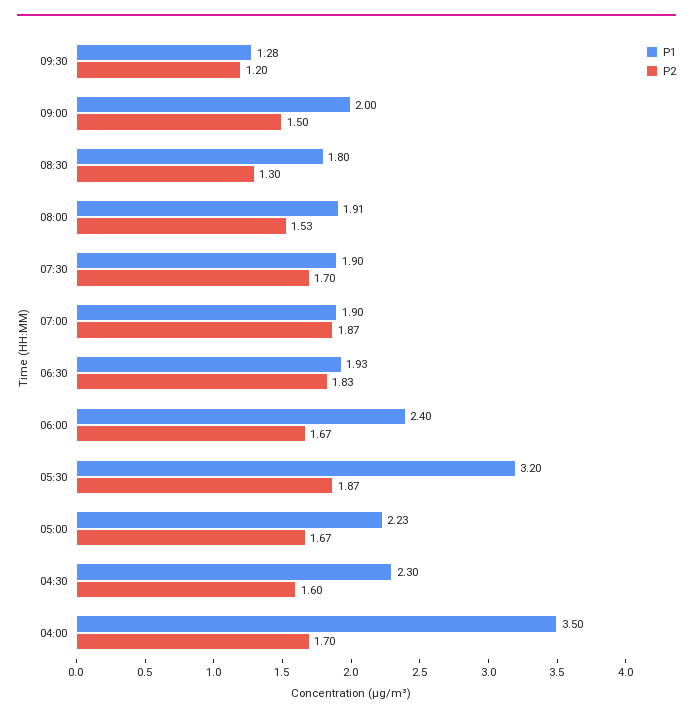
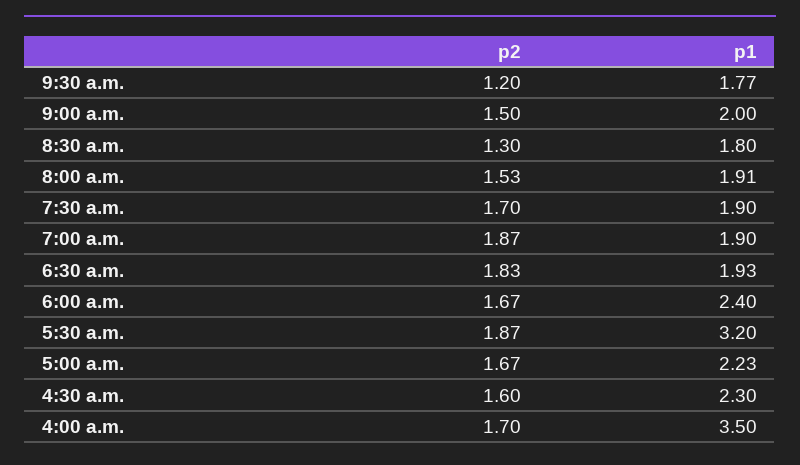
P1, 09:30: 1.28 -> 1.77

